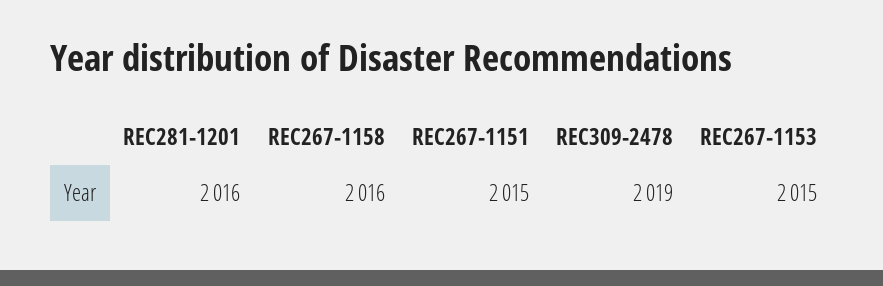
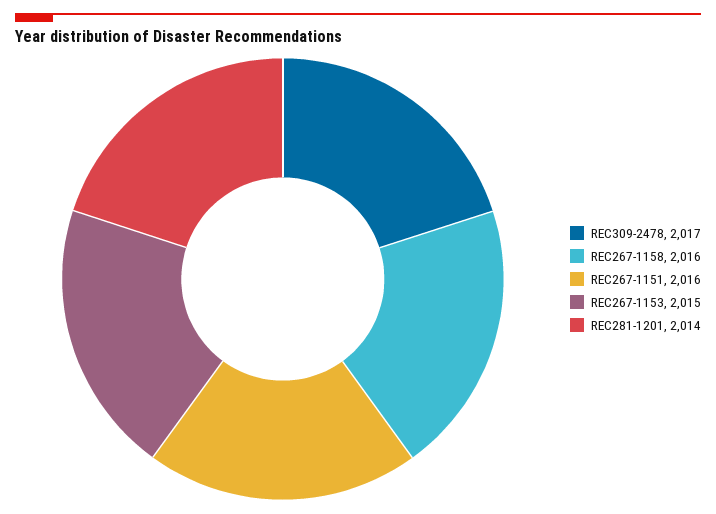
REC281-1201: 2016 -> 2014
REC267-1151: 2015 -> 2016
REC309-2478: 2019 -> 2017

